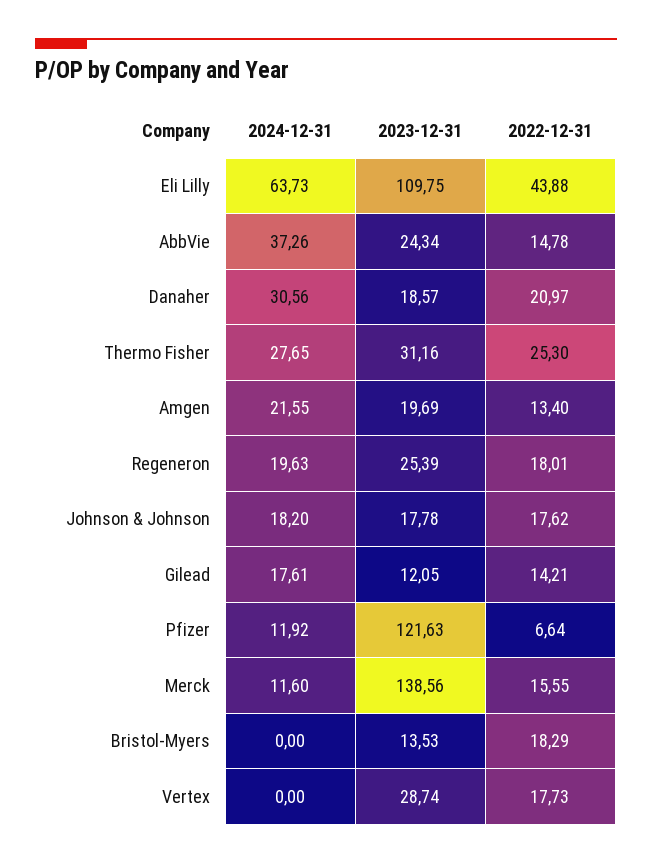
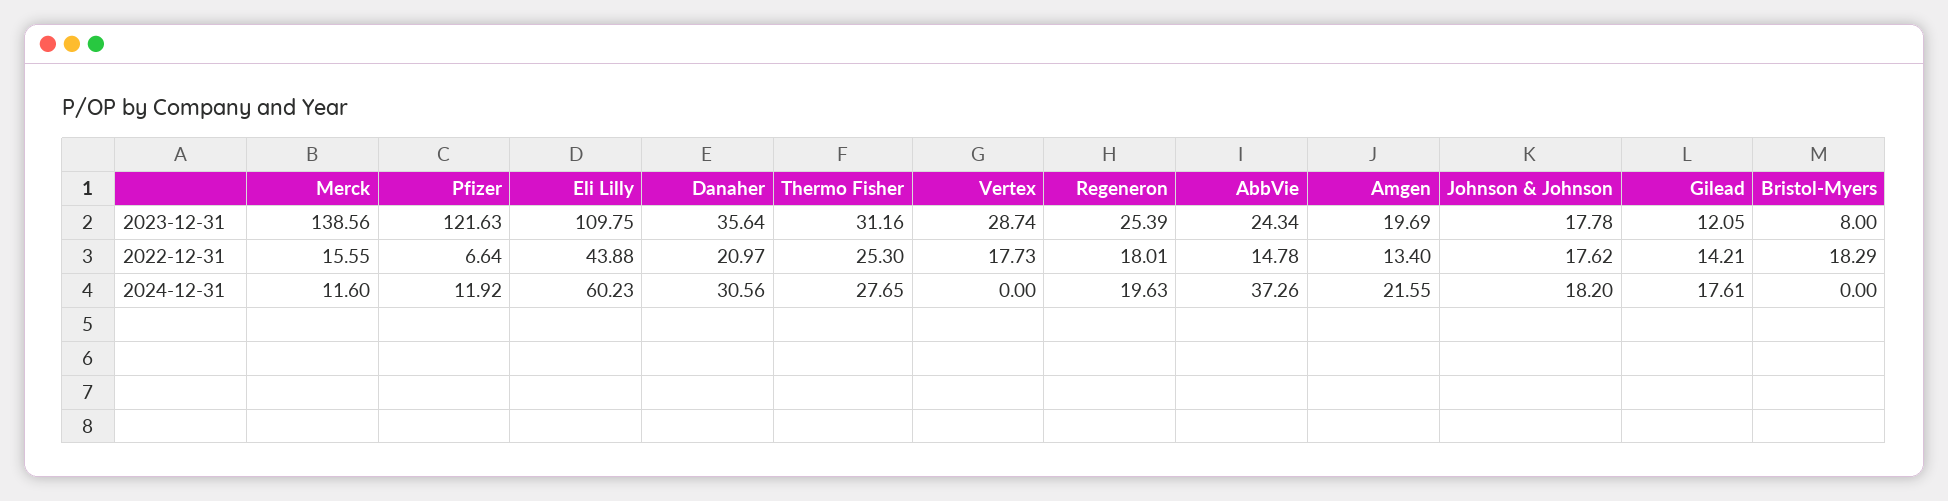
2024-12-31, Eli Lilly: 63.73 -> 60.23
2023-12-31, Danaher: 18.57 -> 35.64
2023-12-31, Bristol-Myers: 13.53 -> 8

